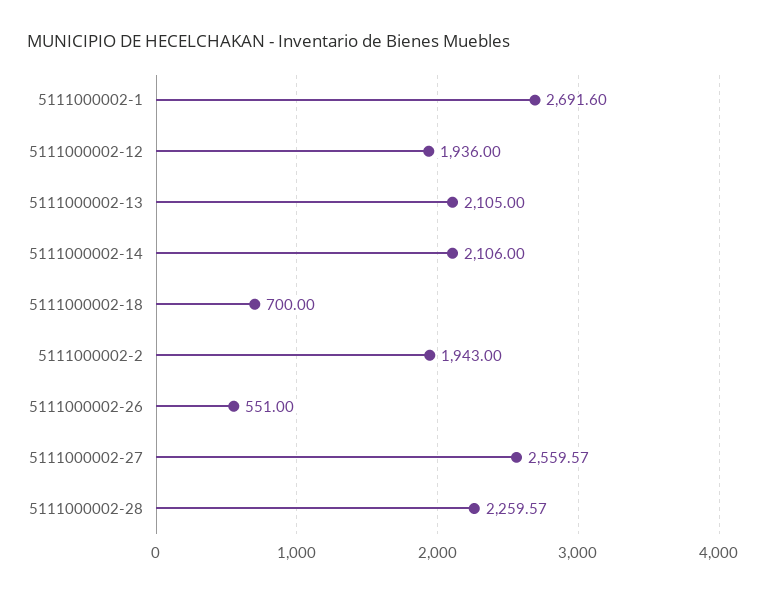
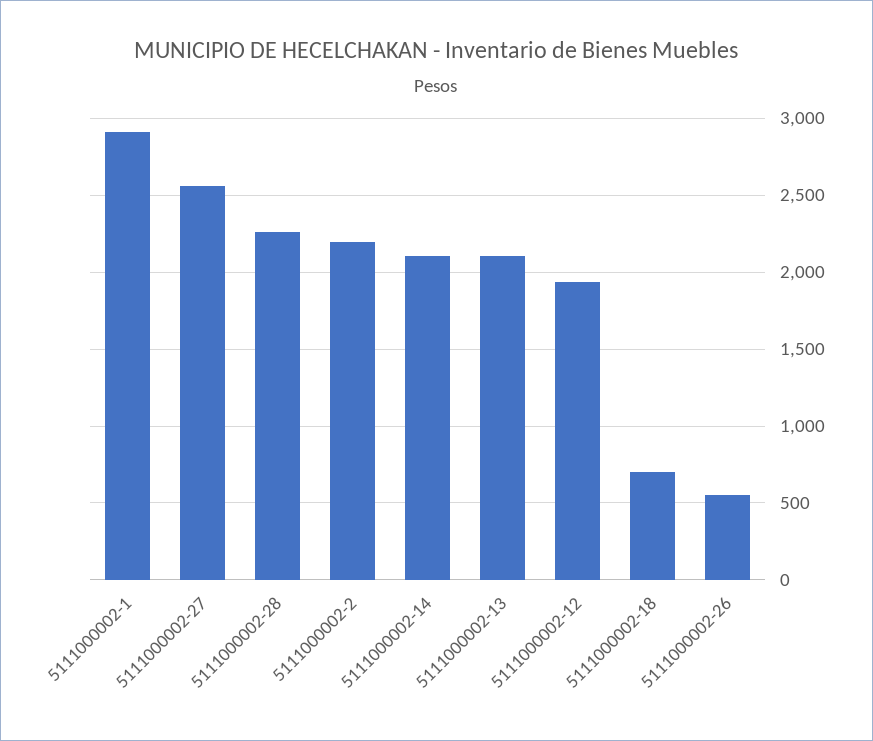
5111000002-1: 2691.6 -> 2900
5111000002-2: 1943 -> 2200

